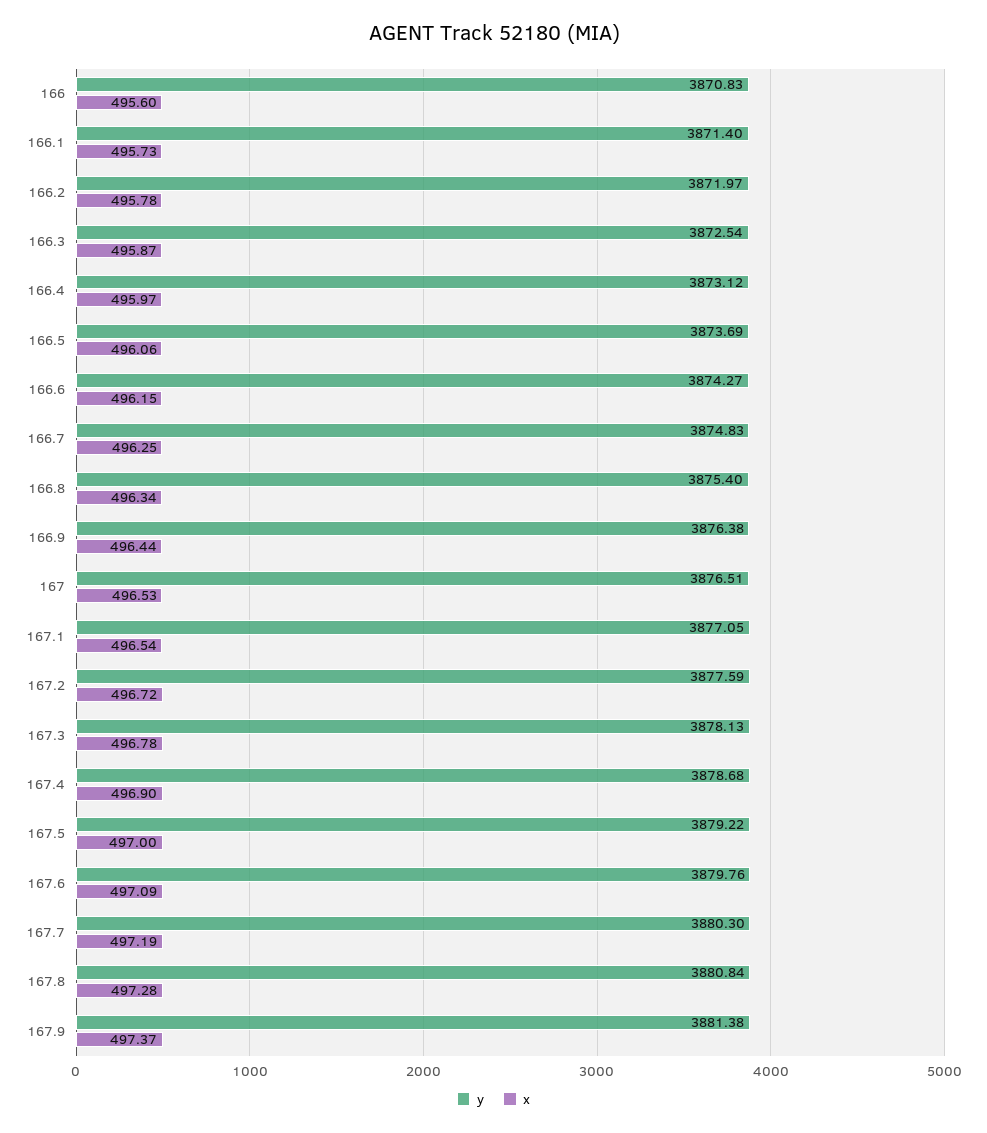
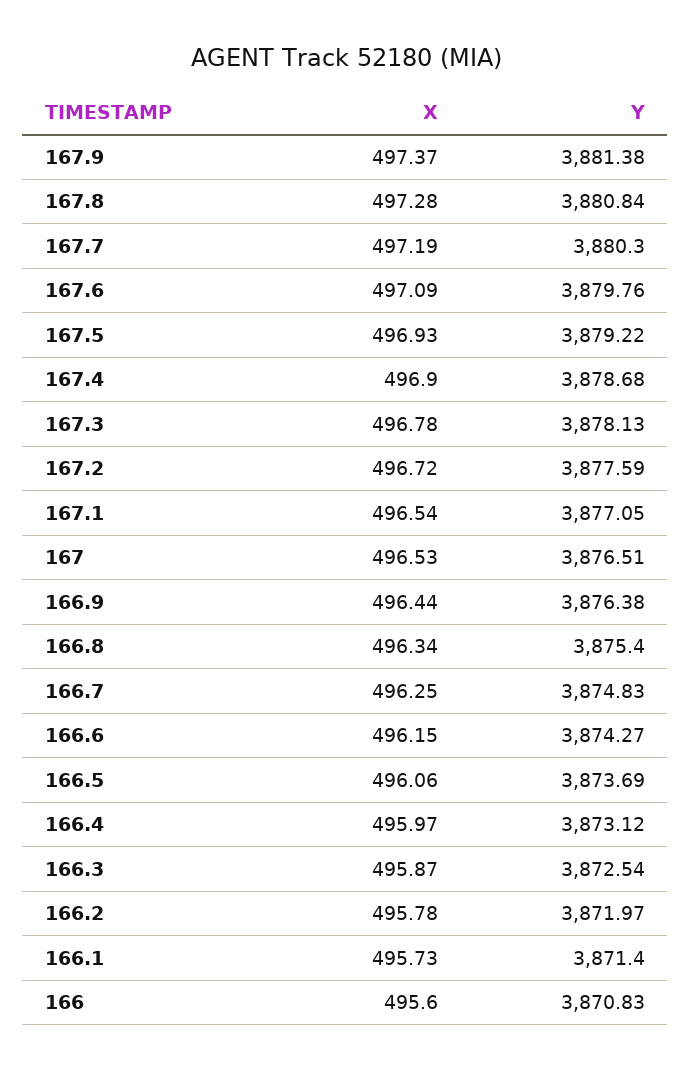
x, 167.5: 497 -> 496.93

